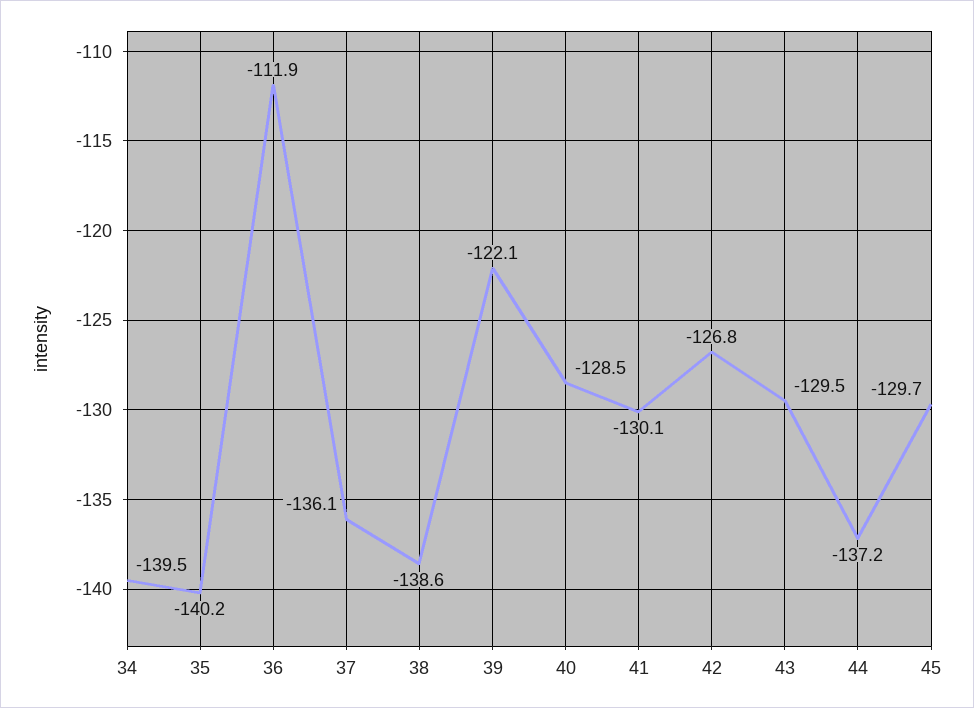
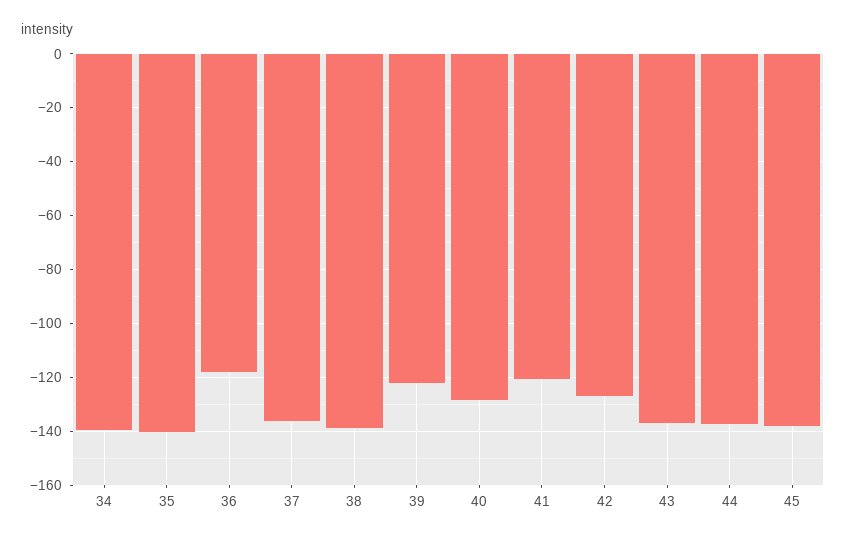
36: -111.9 -> -117.5
41: -130.1 -> -120
43: -129.5 -> -137.5
45: -129.7 -> -137.5

